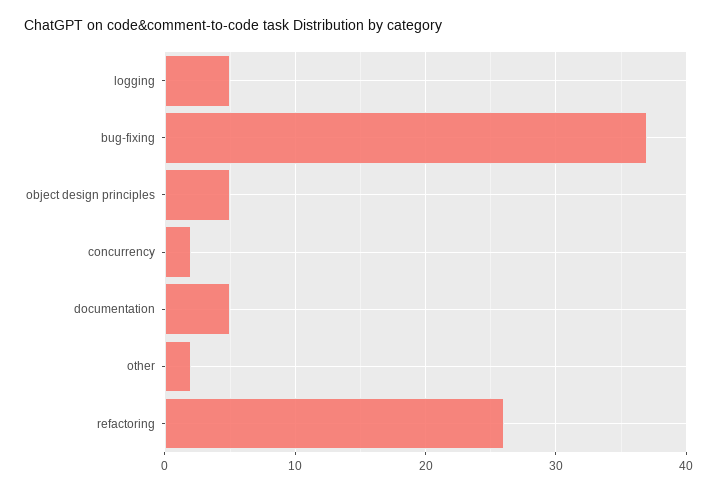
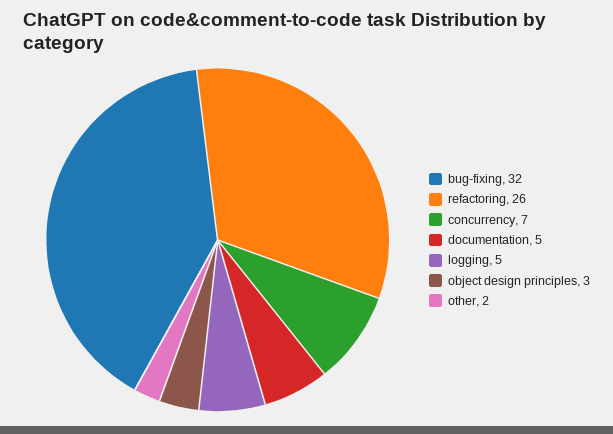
bug-fixing: 37 -> 32
object design principles: 5 -> 3
concurrency: 2 -> 7

